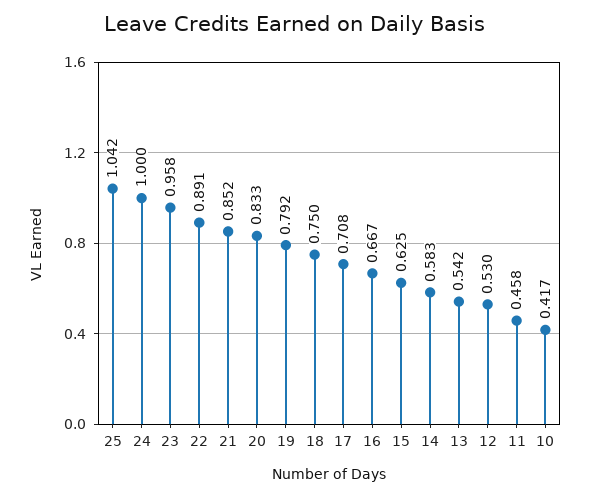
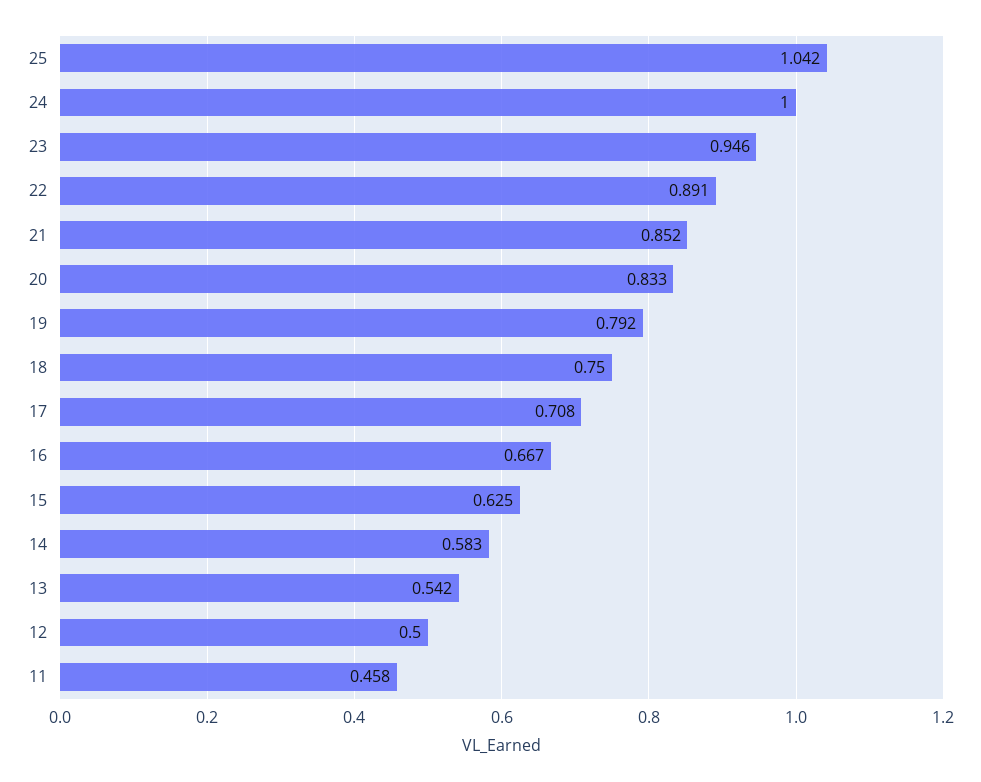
23: 0.958 -> 0.946
12: 0.53 -> 0.5
10: 0.417 -> none

